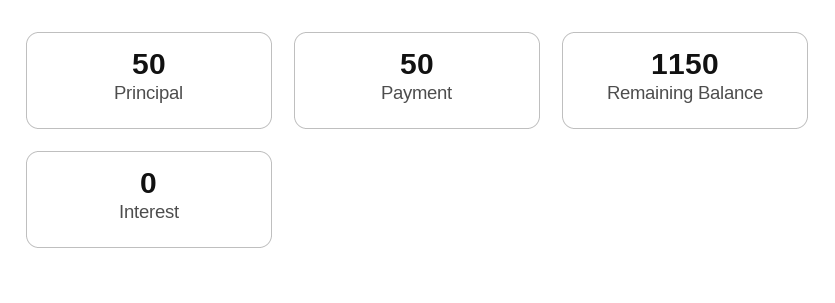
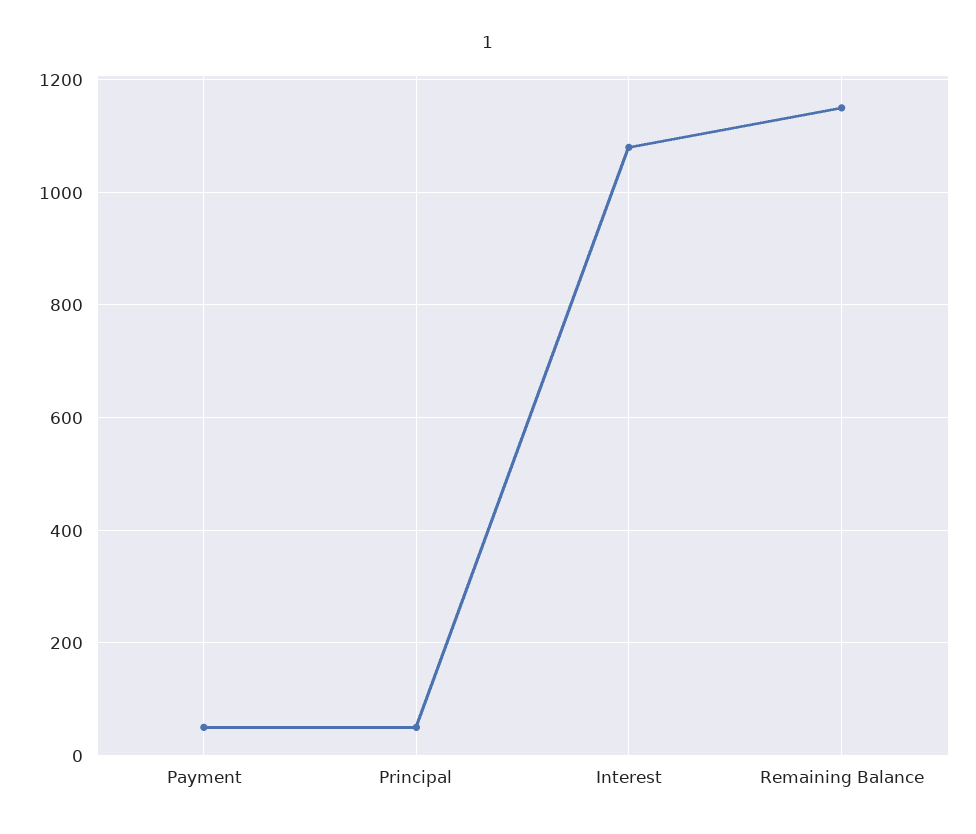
Interest: 0 -> 1080

